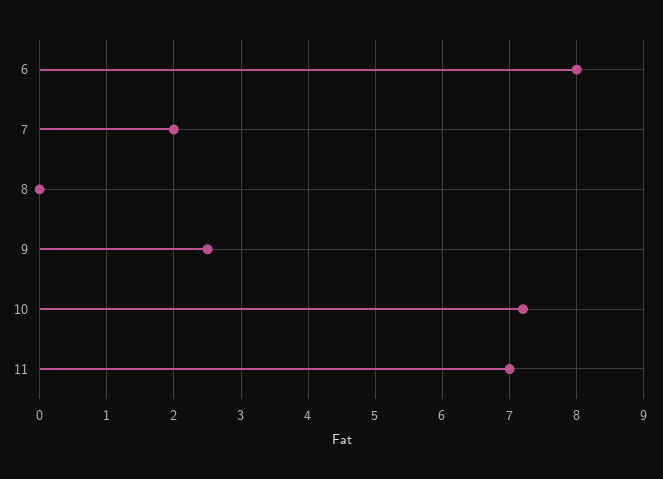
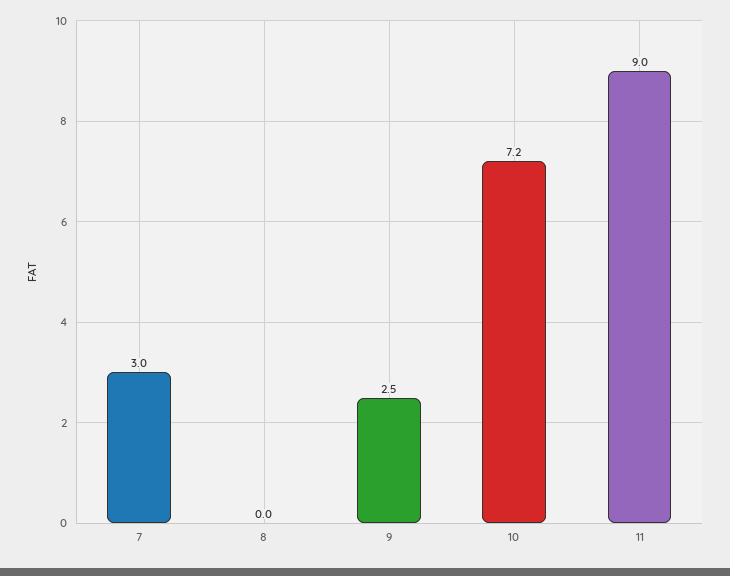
6: 8 -> none
7: 2 -> 3
11: 7 -> 9

